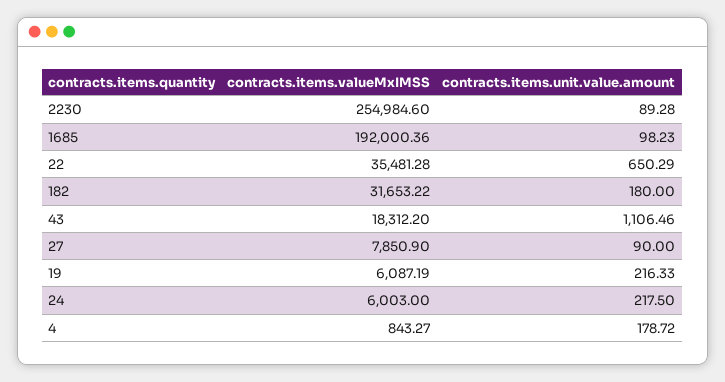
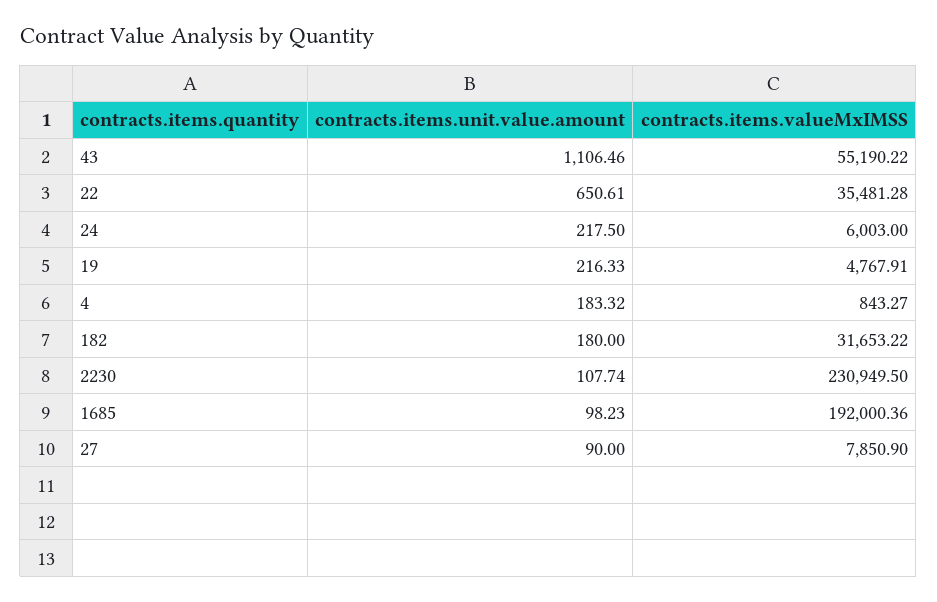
contracts.items.valueMxIMSS, 2230: 254984.6 -> 230949.5
contracts.items.unit.value.amount, 2230: 89.28 -> 107.74
contracts.items.unit.value.amount, 22: 650.29 -> 650.61
contracts.items.valueMxIMSS, 43: 18312.2 -> 55190.22
contracts.items.valueMxIMSS, 19: 6087.19 -> 4767.91
contracts.items.unit.value.amount, 4: 178.72 -> 183.32

